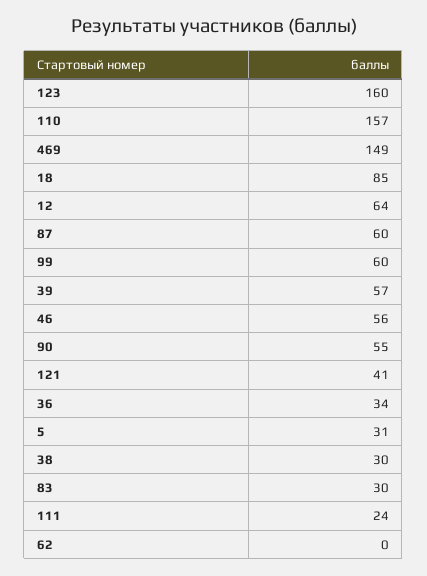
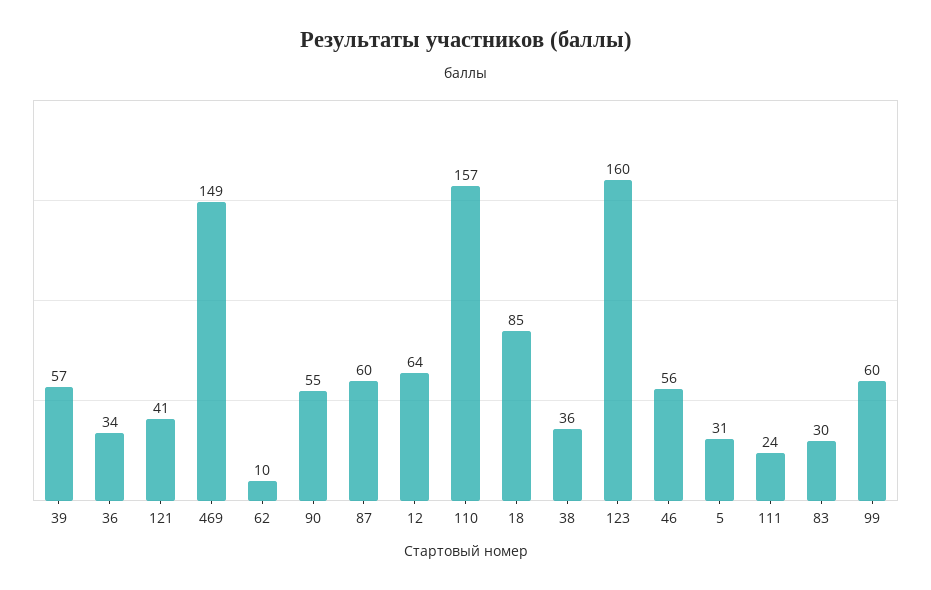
38: 30 -> 36
62: 0 -> 10

